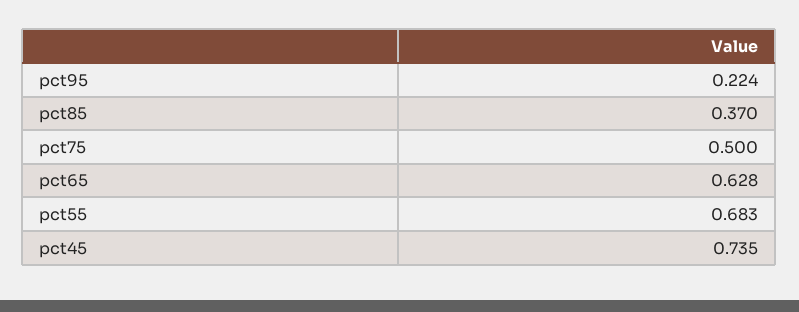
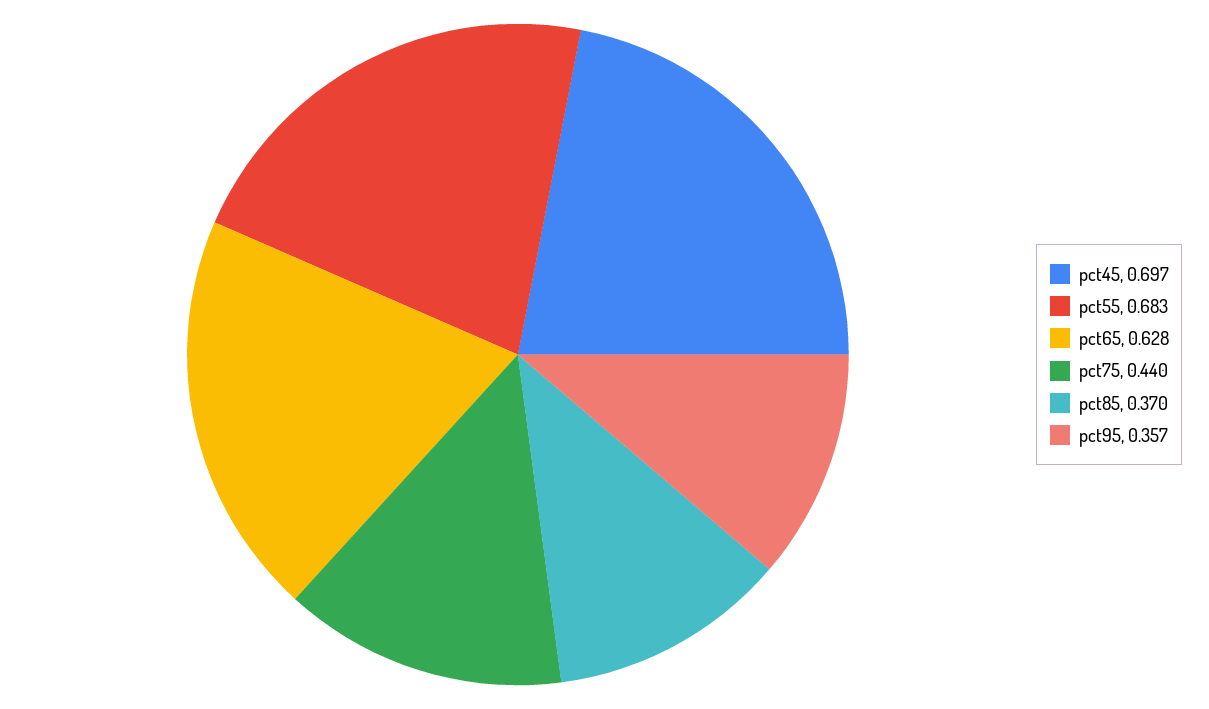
pct95: 0.224 -> 0.357
pct75: 0.5 -> 0.44
pct45: 0.735 -> 0.697

